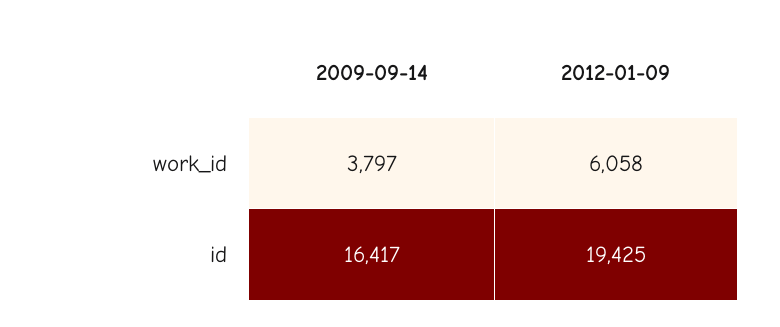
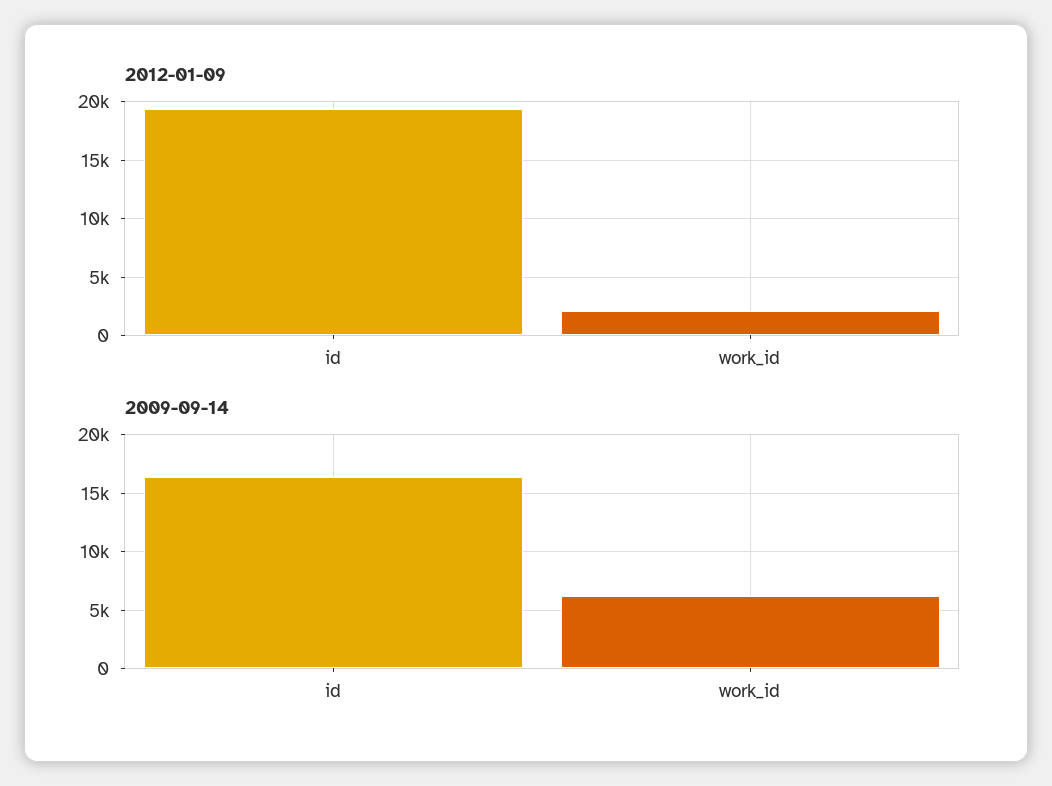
2009-09-14, work_id: 3797 -> 6000
2012-01-09, work_id: 6058 -> 2000

